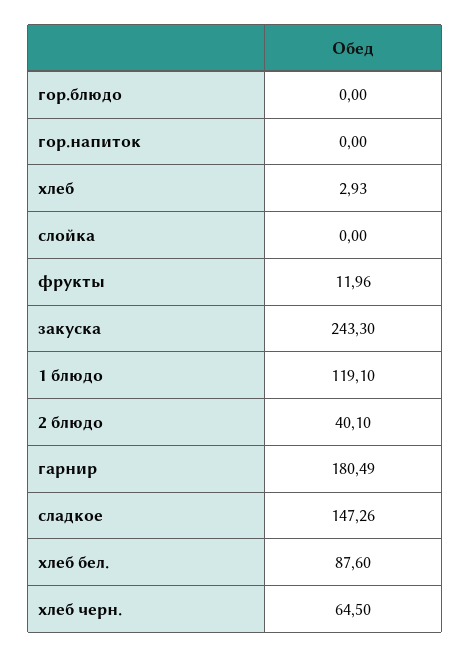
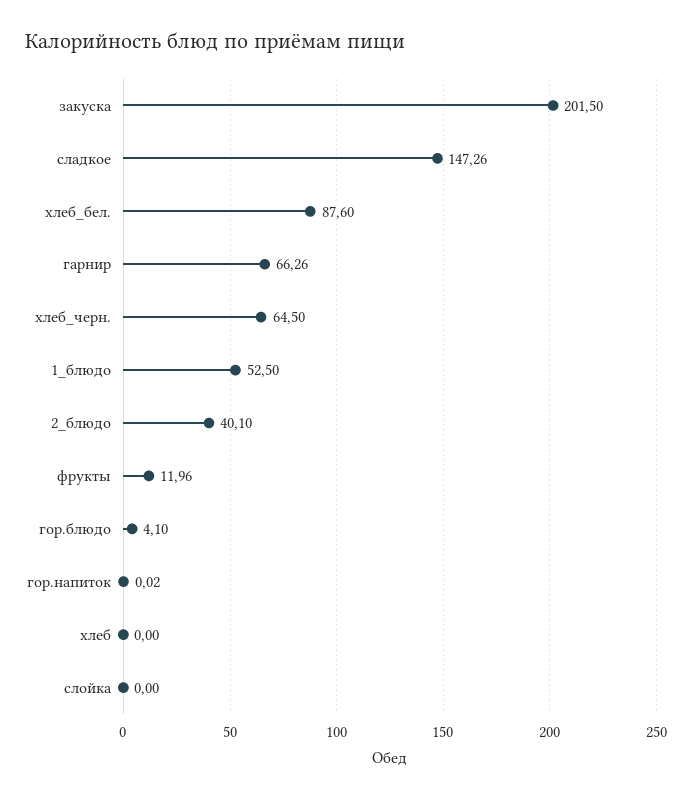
гор.блюдо: 0 -> 4.1
гор.напиток: 0 -> 0.02
хлеб: 2.93 -> 0
закуска: 243.3 -> 201.5
1 блюдо: 119.1 -> 52.5
гарнир: 180.49 -> 66.26

